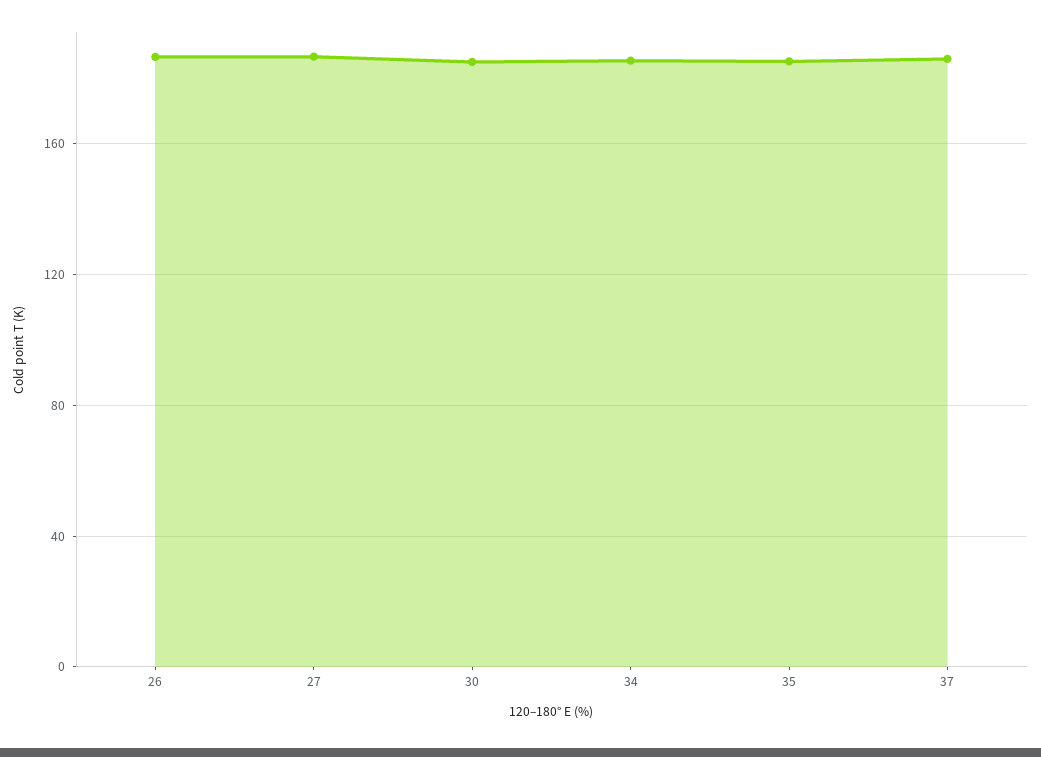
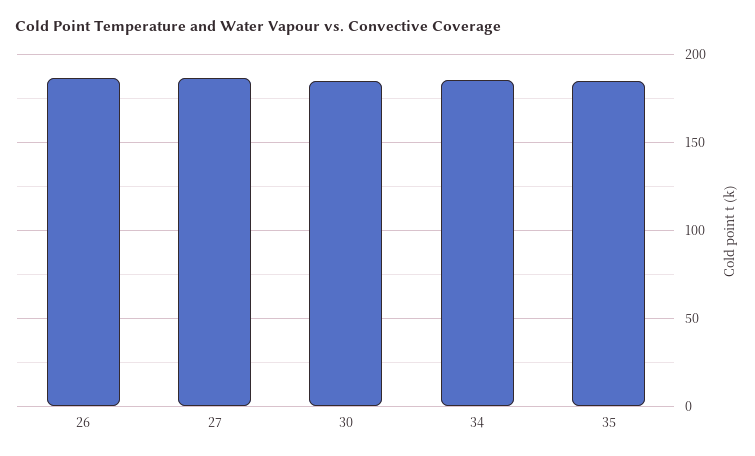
37: 185 -> none

